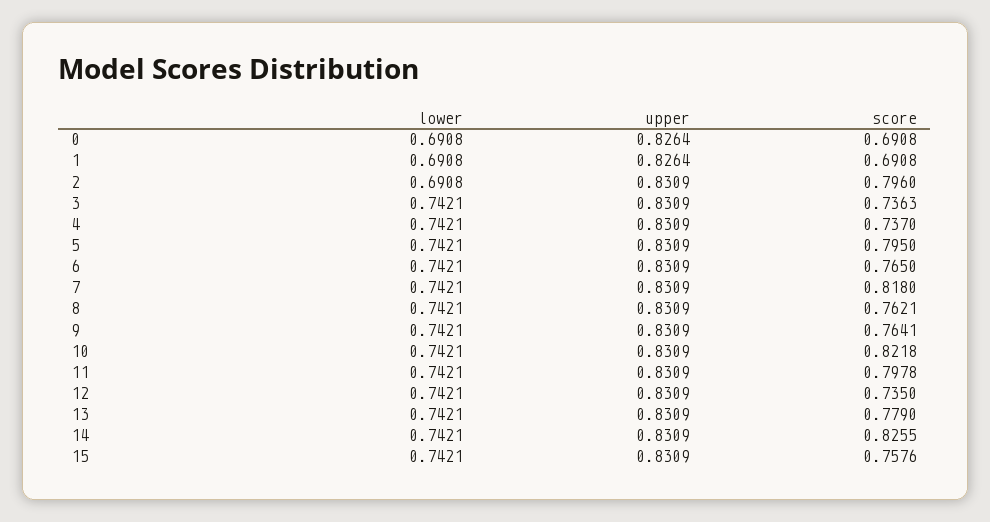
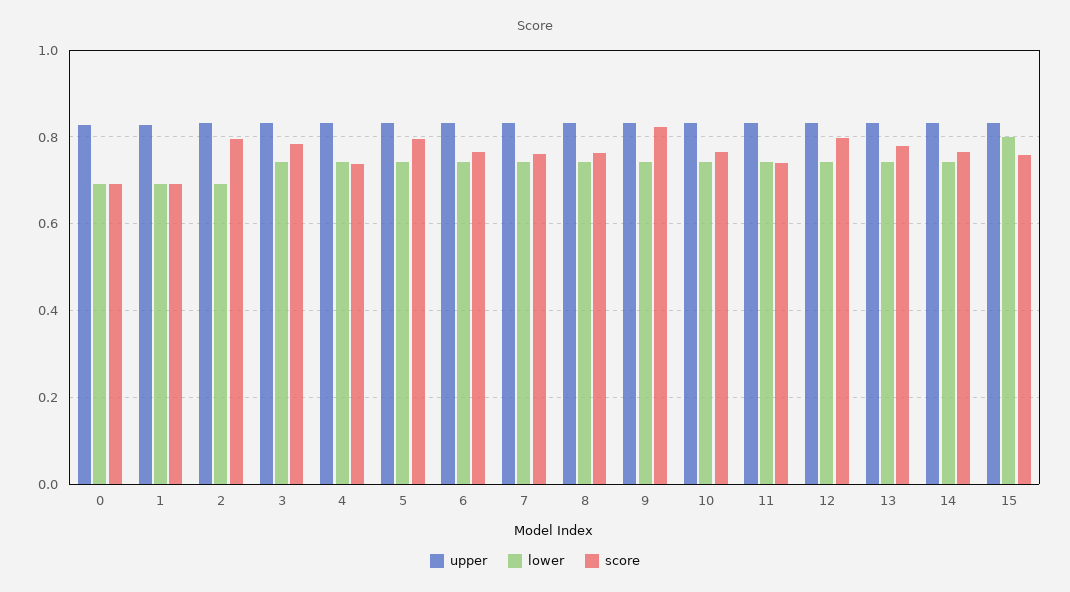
score, 3: 0.7363 -> 0.78
score, 7: 0.818 -> 0.76
score, 9: 0.7641 -> 0.82
score, 10: 0.8218 -> 0.76
score, 11: 0.7978 -> 0.74
score, 12: 0.735 -> 0.8
score, 14: 0.8255 -> 0.76
lower, 15: 0.7421 -> 0.8

